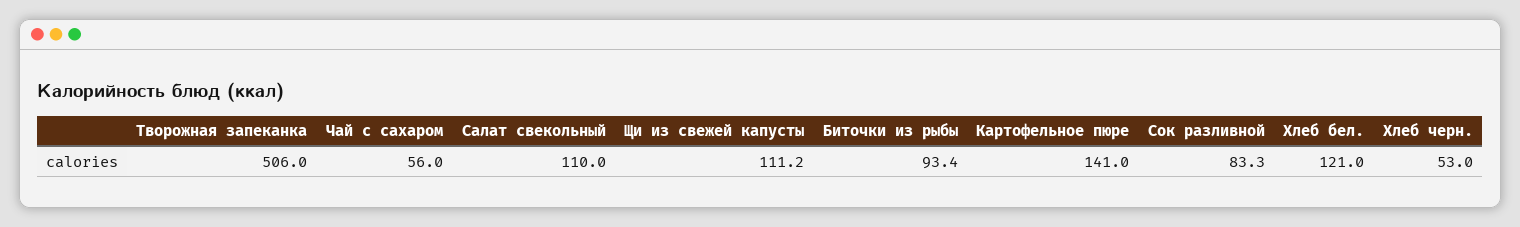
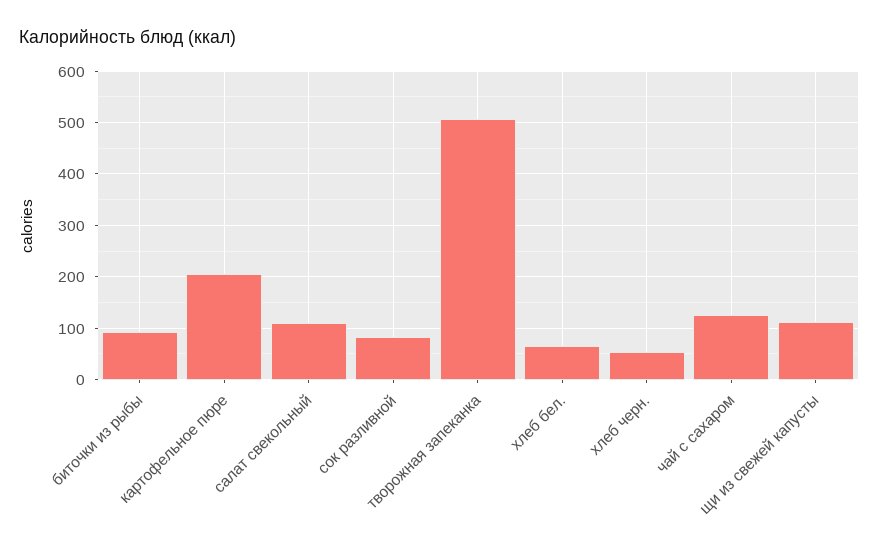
Чай с сахаром: 56 -> 120
Картофельное пюре: 141 -> 200
Хлеб бел.: 121 -> 60

